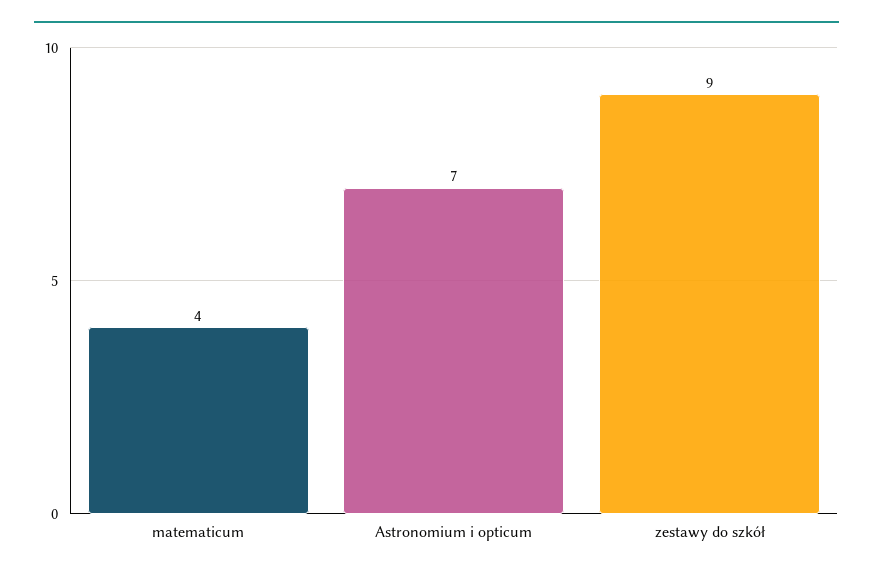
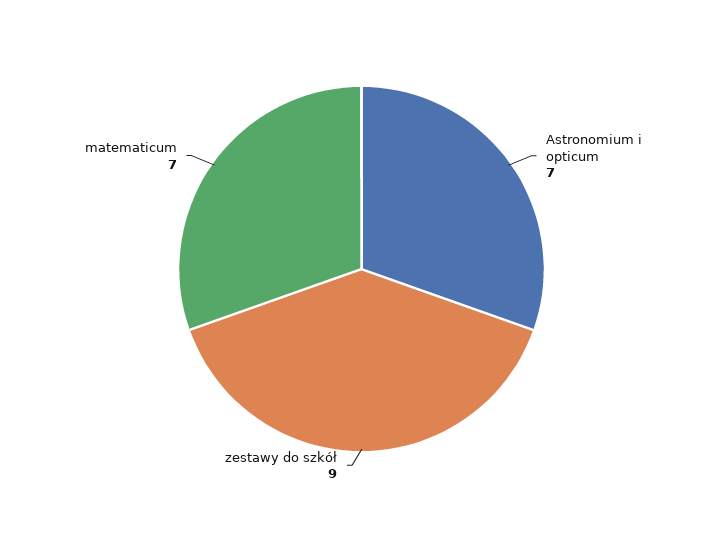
matematicum: 4 -> 7

